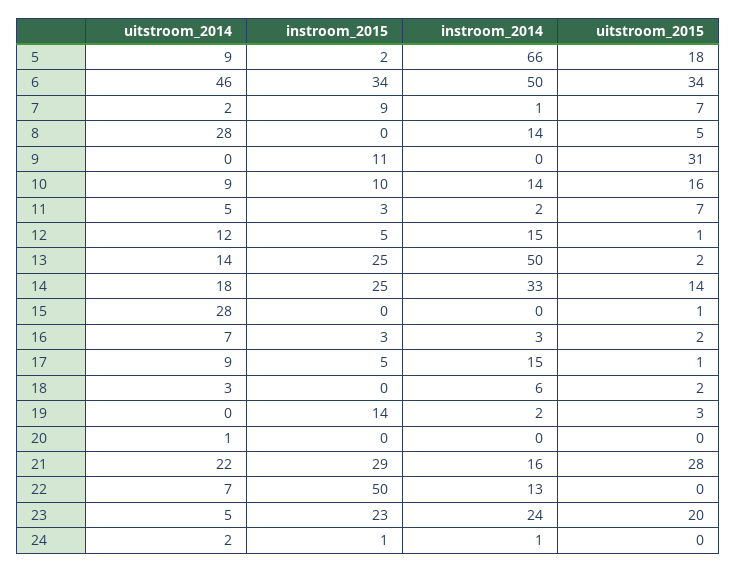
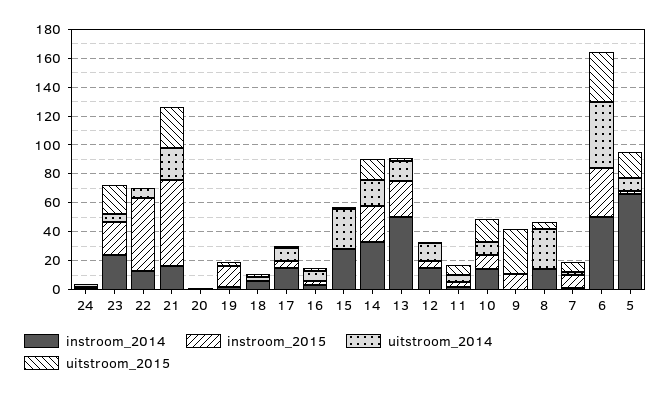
instroom_2014, 15: 0 -> 30
instroom_2015, 21: 29 -> 60

